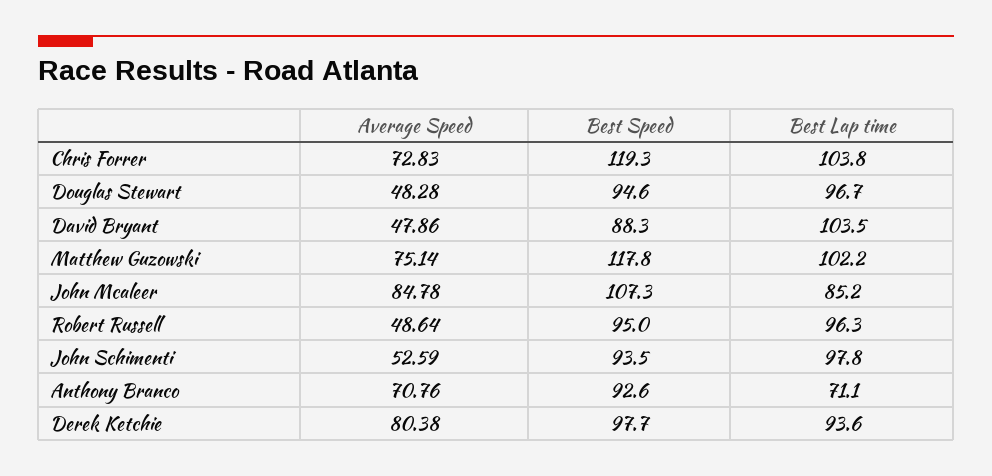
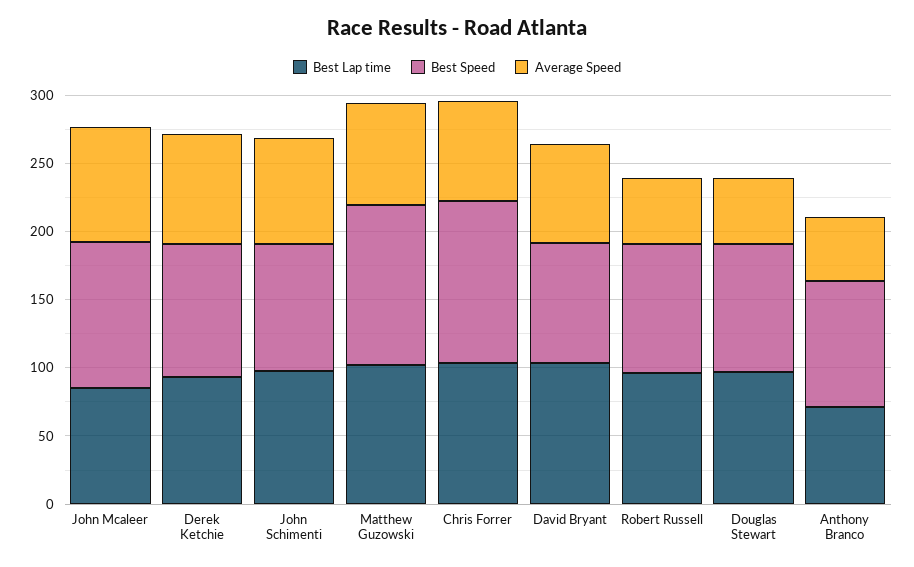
Average Speed, David Bryant: 47.86 -> 70
Average Speed, John Schimenti: 52.59 -> 80
Average Speed, Anthony Branco: 70.76 -> 50

